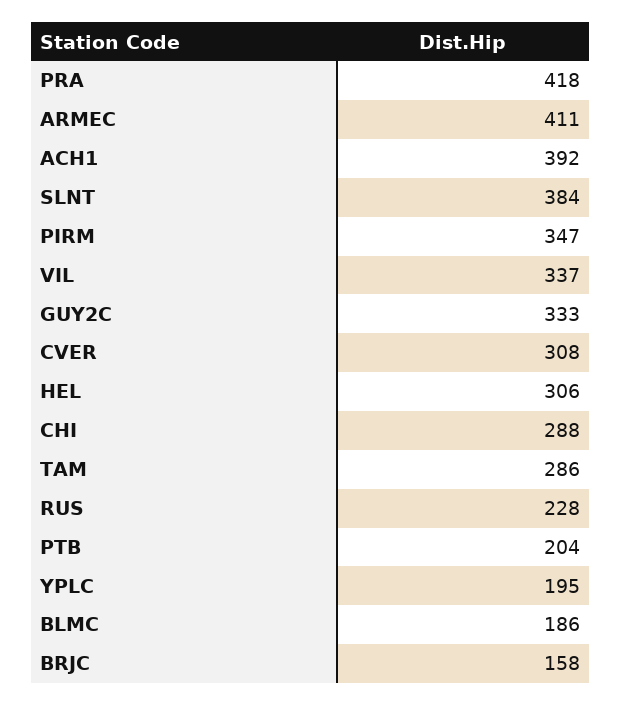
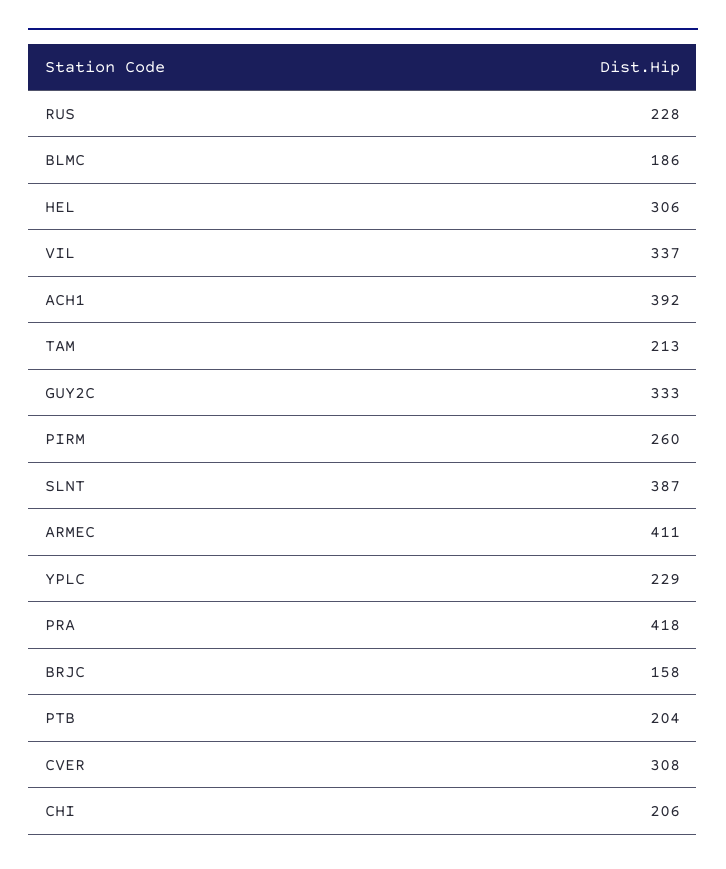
SLNT: 384 -> 387
PIRM: 347 -> 260
CHI: 288 -> 206
TAM: 286 -> 213
YPLC: 195 -> 229

